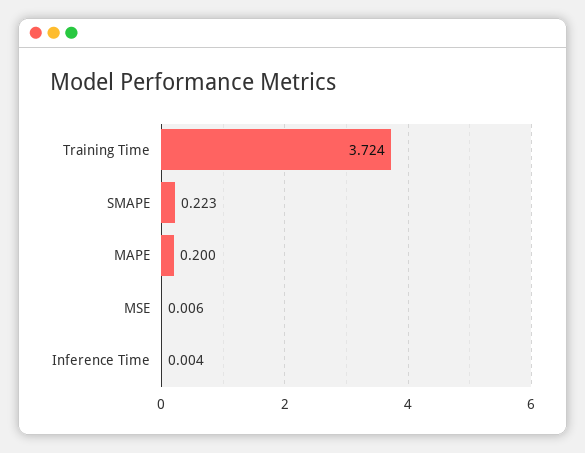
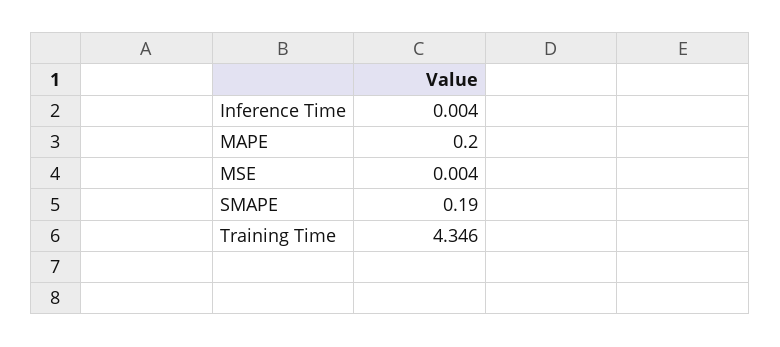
Training Time: 3.724 -> 4.346
SMAPE: 0.223 -> 0.19
MSE: 0.006 -> 0.004

